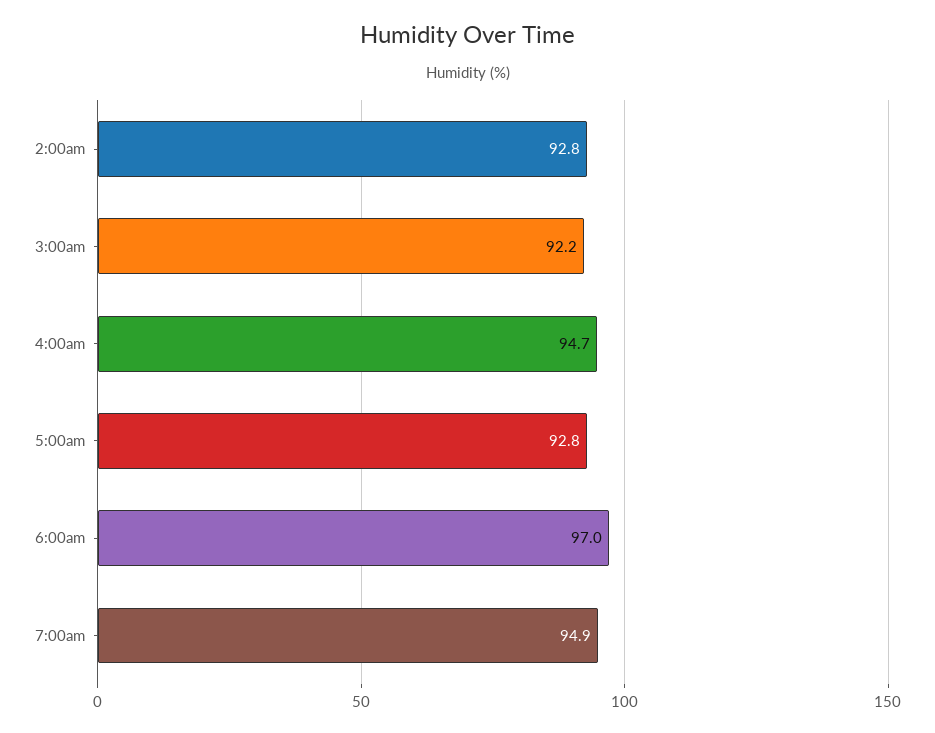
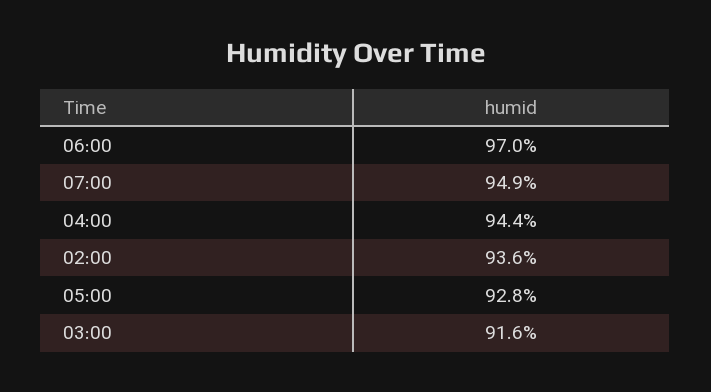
2:00am: 92.8 -> 93.6
3:00am: 92.2 -> 91.6
4:00am: 94.7 -> 94.4

